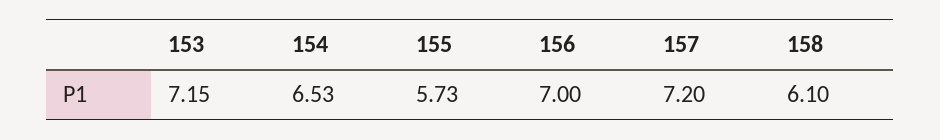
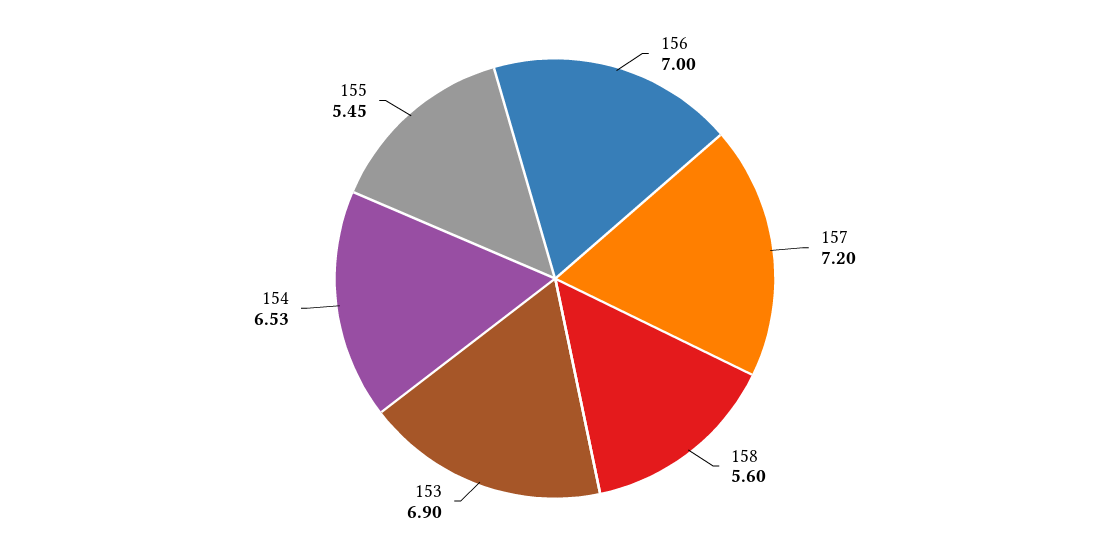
153: 7.15 -> 6.9
155: 5.73 -> 5.45
158: 6.1 -> 5.6

